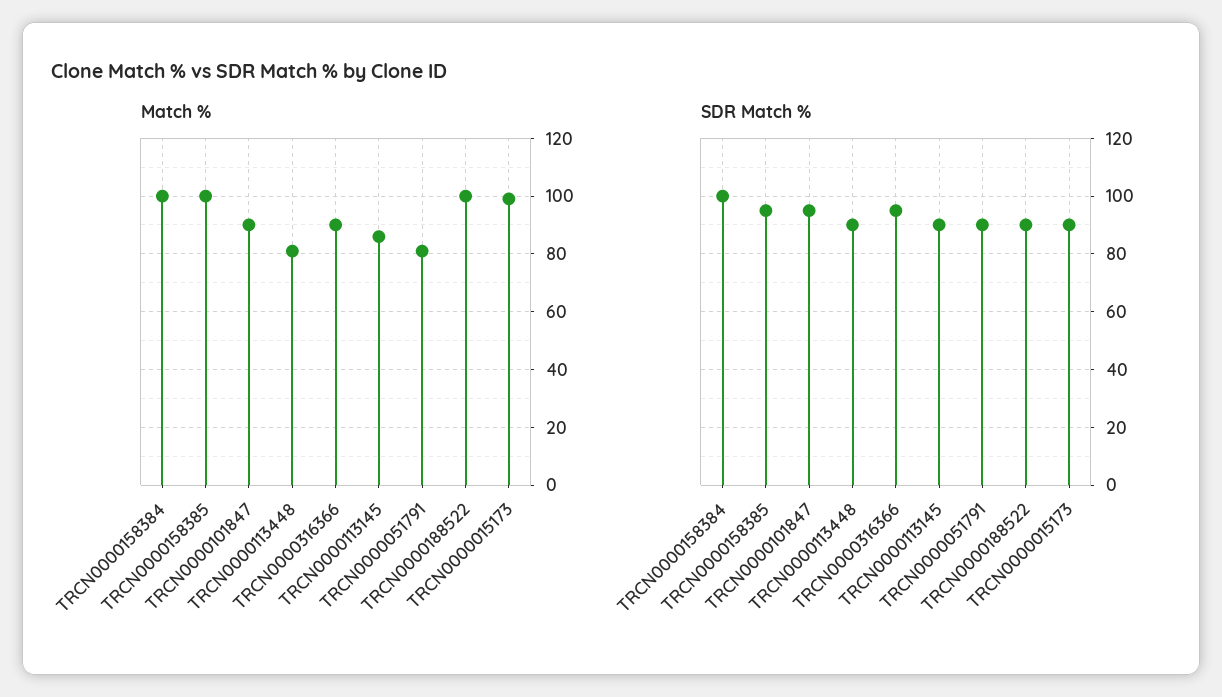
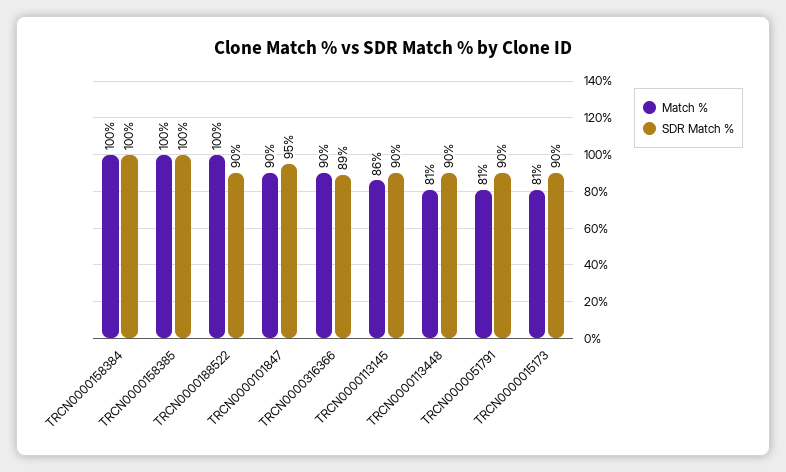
Match %, TRCN0000015173: 100 -> 81
SDR Match %, TRCN0000158385: 95 -> 100
SDR Match %, TRCN0000316366: 95 -> 89

